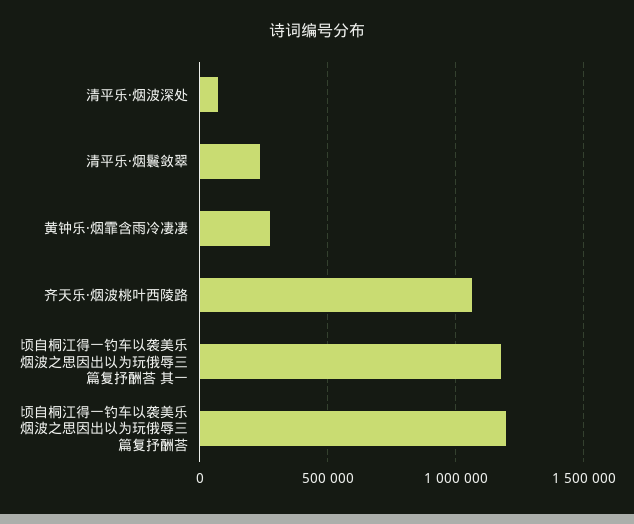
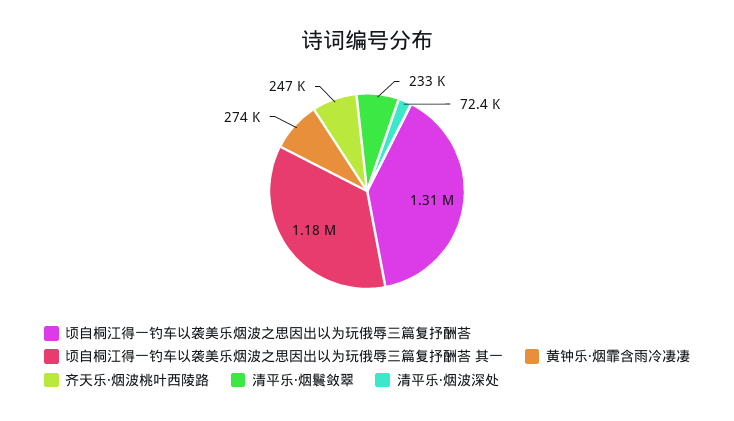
齐天乐·烟波桃叶西陵路: 1050000 -> 247000
顷自桐江得一钓车以袭美乐烟波之思因出以为玩俄辱三篇复抒酬荅: 1200000 -> 1310000

